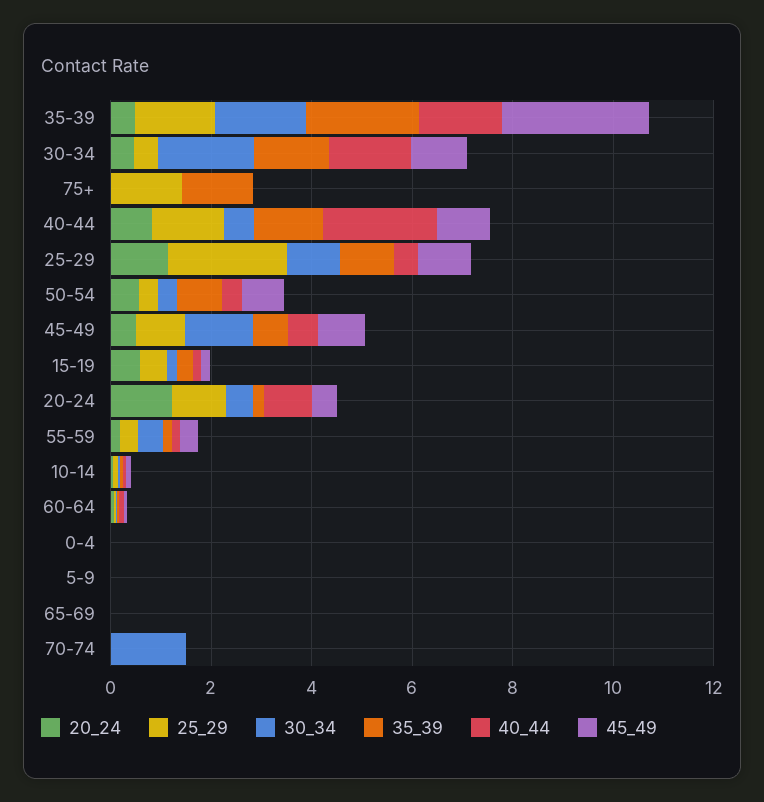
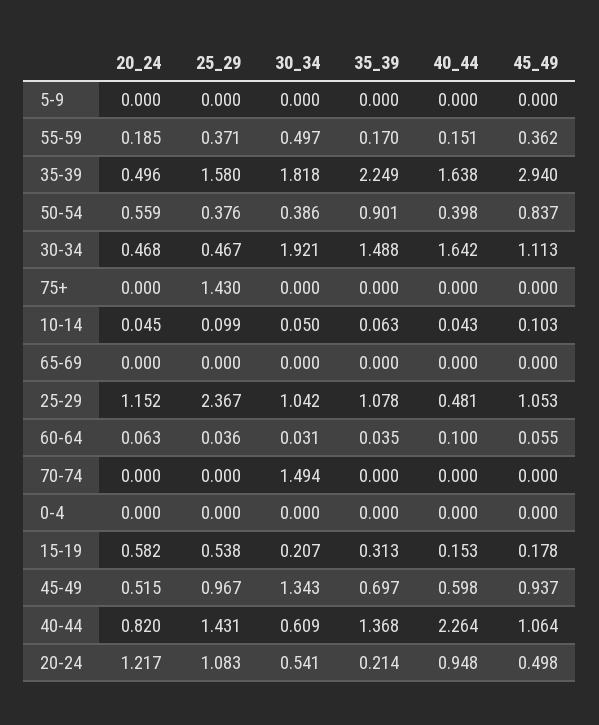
35_39, 75+: 1.5 -> 0

